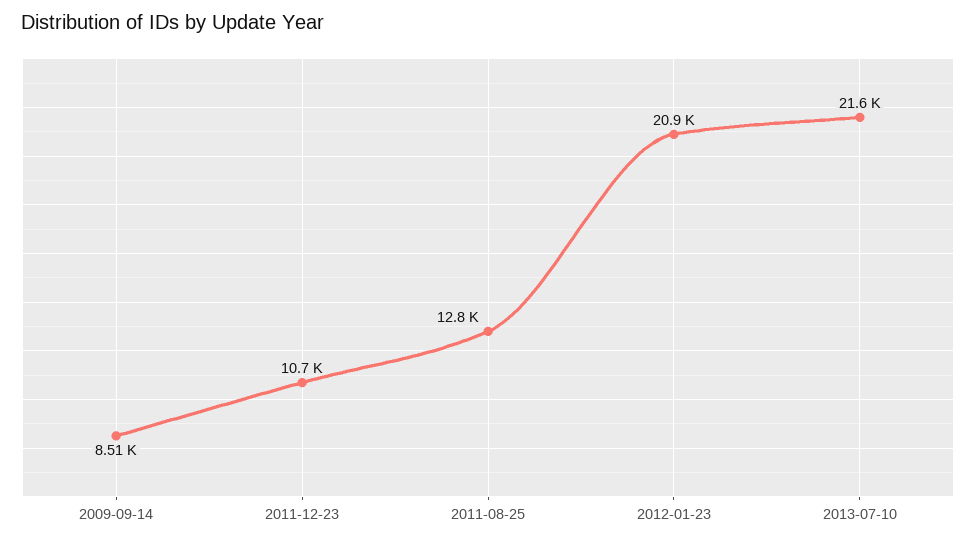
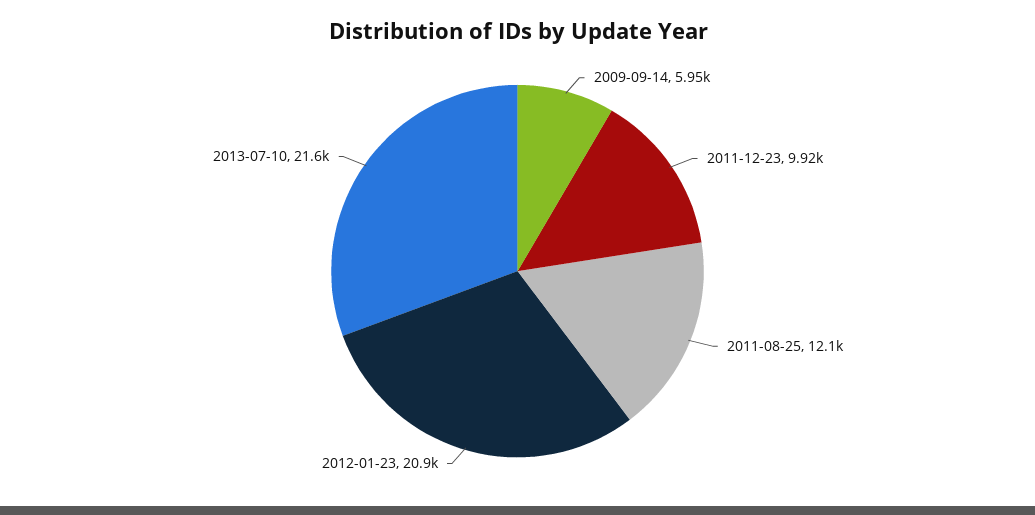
2009-09-14: 8510 -> 5950
2011-12-23: 10700 -> 9920
2011-08-25: 12800 -> 12100

